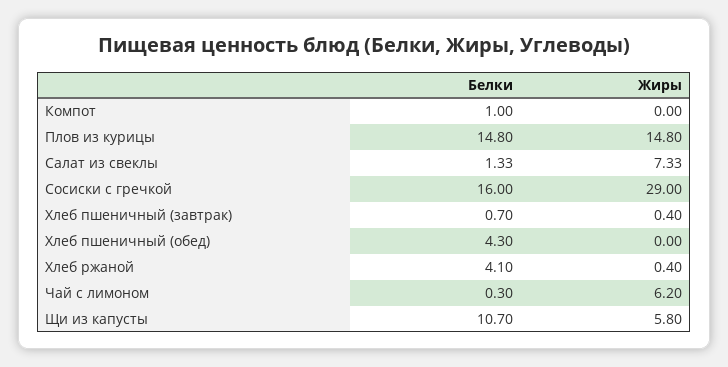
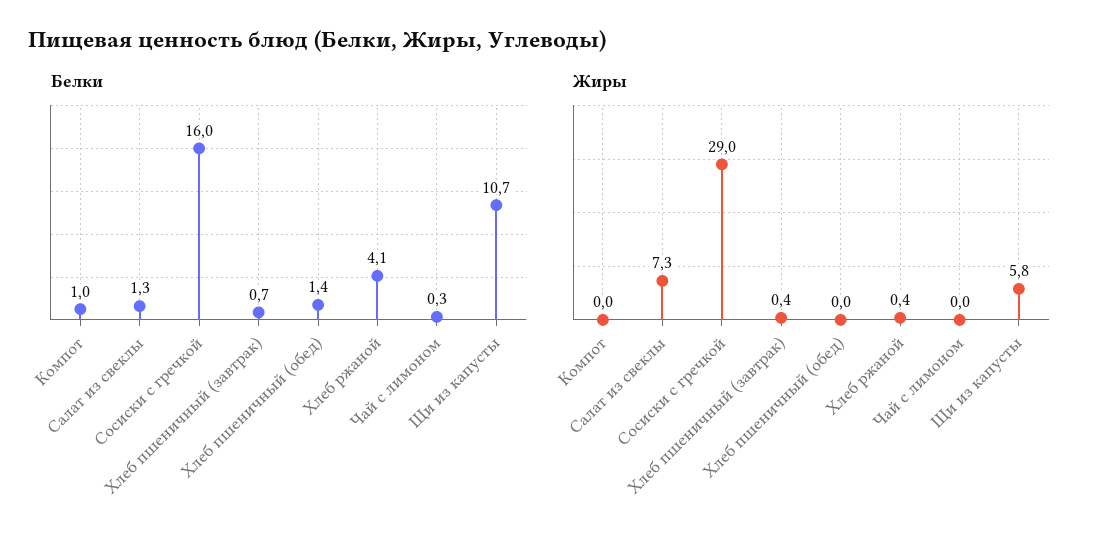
Белки, Плов из курицы: 14.8 -> none
Жиры, Плов из курицы: 14.8 -> none
Белки, Хлеб пшеничный (обед): 4.3 -> 1.4
Жиры, Чай с лимоном: 6.2 -> 0

